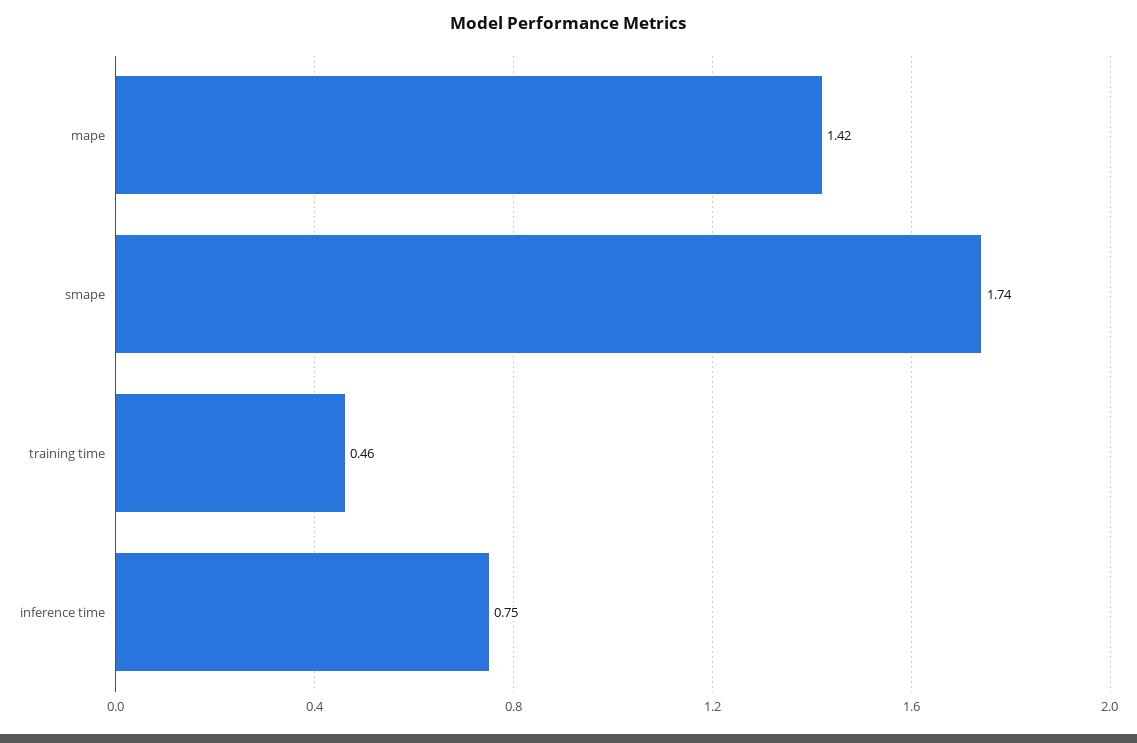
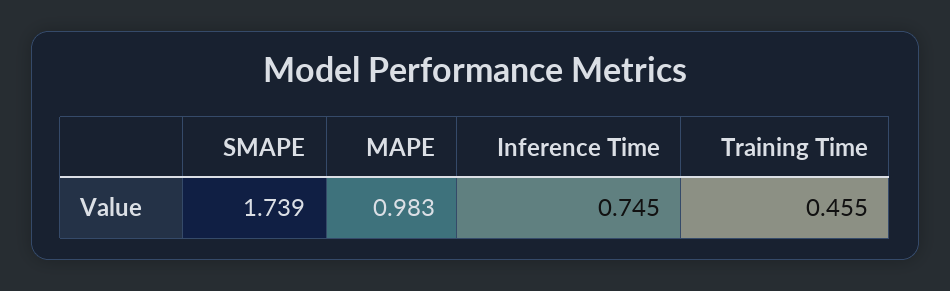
mape: 1.42 -> 0.983

